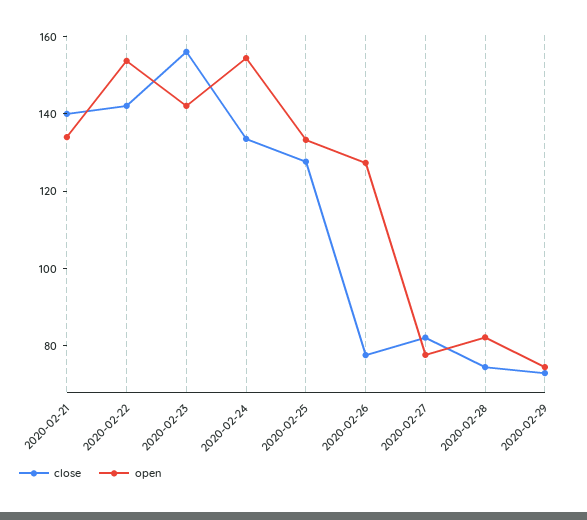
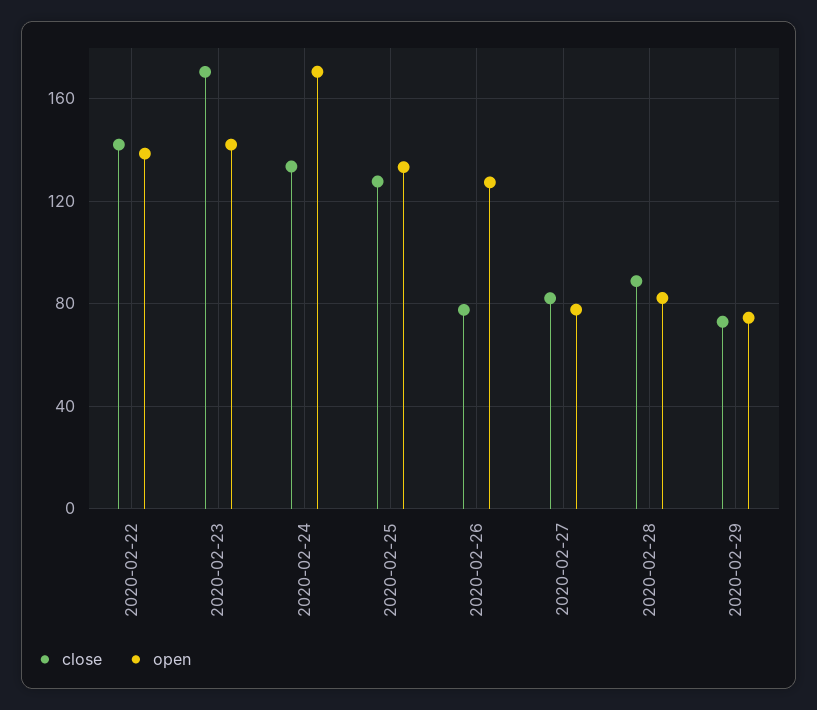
close, 2020-02-21: 140 -> none
open, 2020-02-21: 135 -> none
open, 2020-02-22: 155 -> 140
close, 2020-02-23: 155 -> 170
open, 2020-02-24: 155 -> 170
close, 2020-02-28: 75 -> 90

